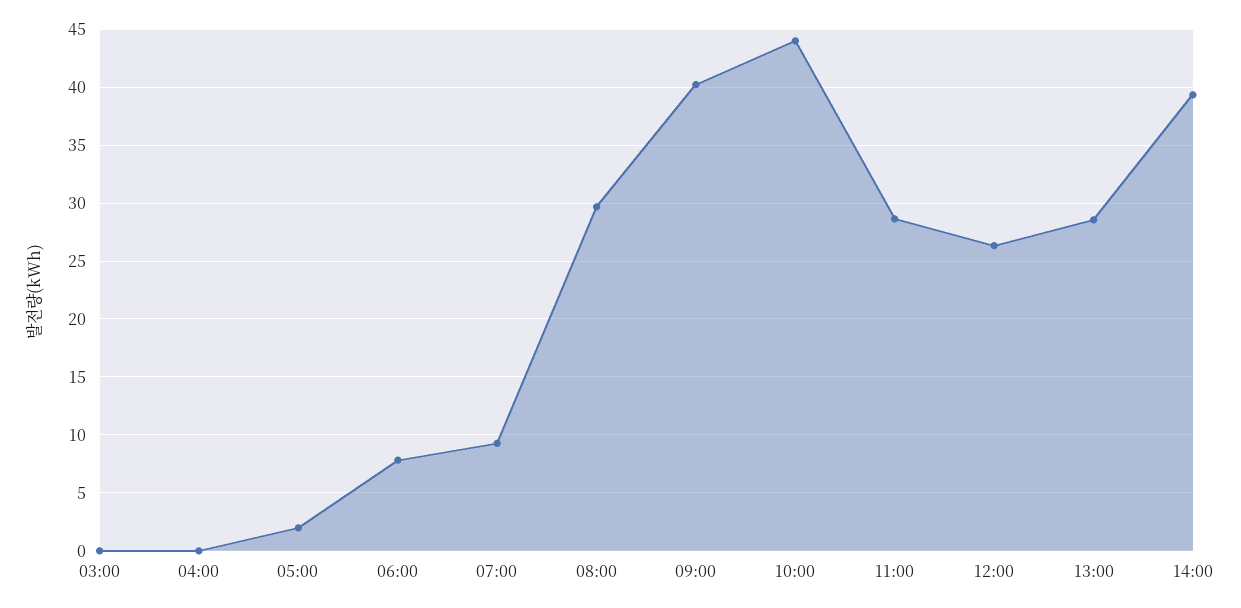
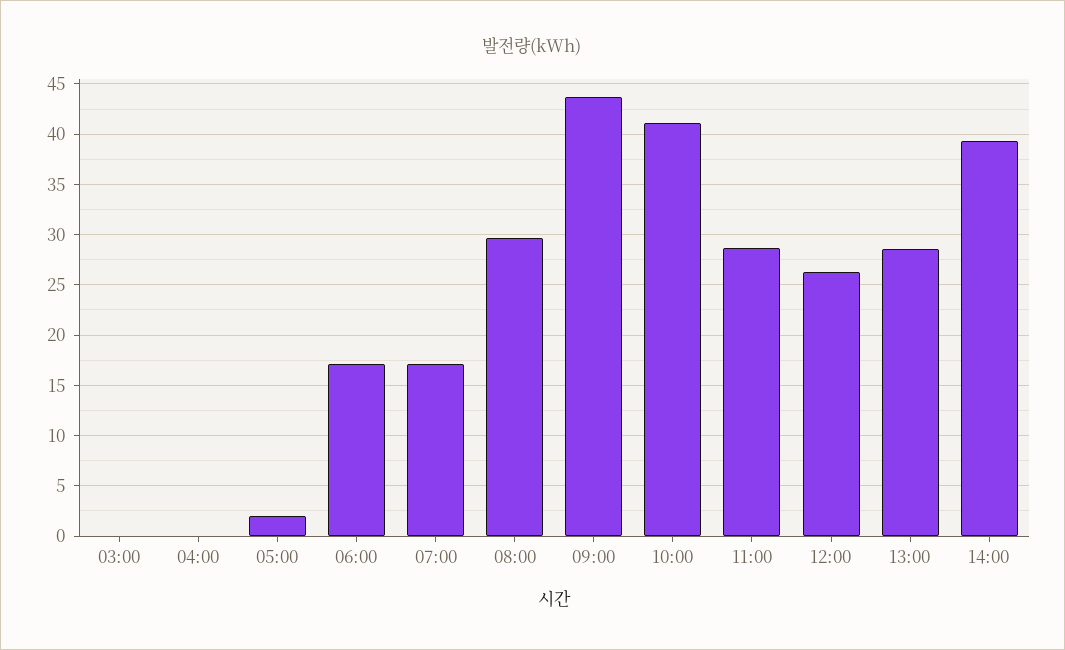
06:00: 8 -> 17
07:00: 9 -> 17
09:00: 40 -> 44
10:00: 44 -> 41

